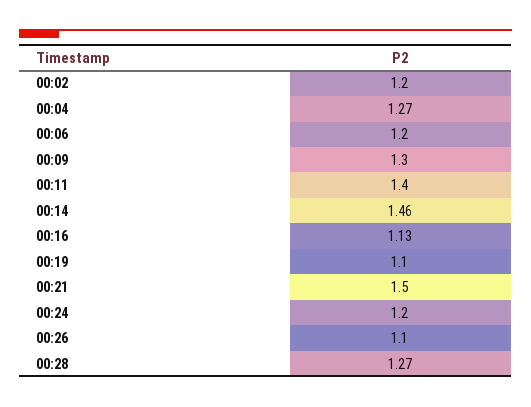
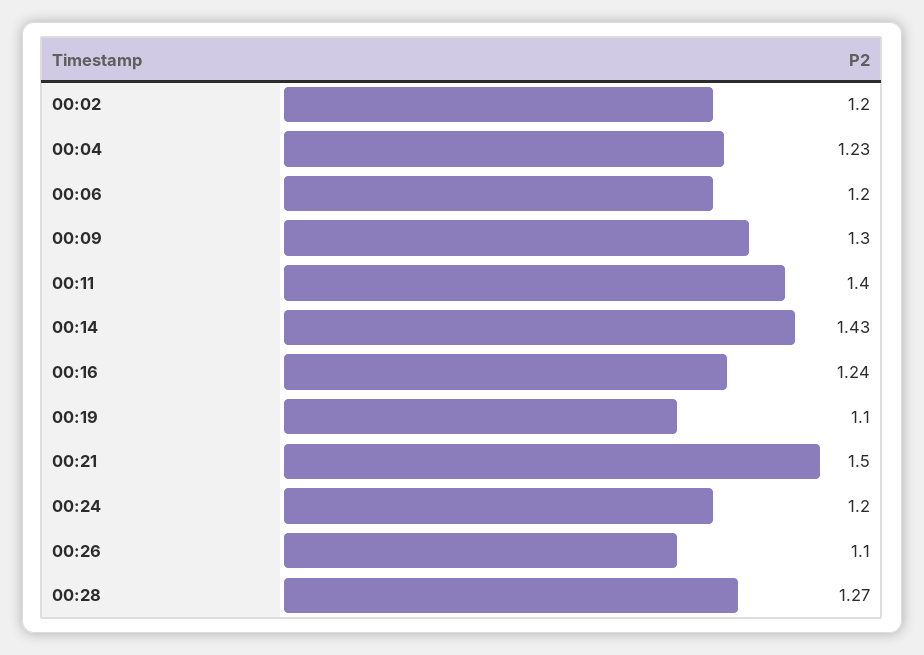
00:04: 1.27 -> 1.23
00:14: 1.46 -> 1.43
00:16: 1.13 -> 1.24

